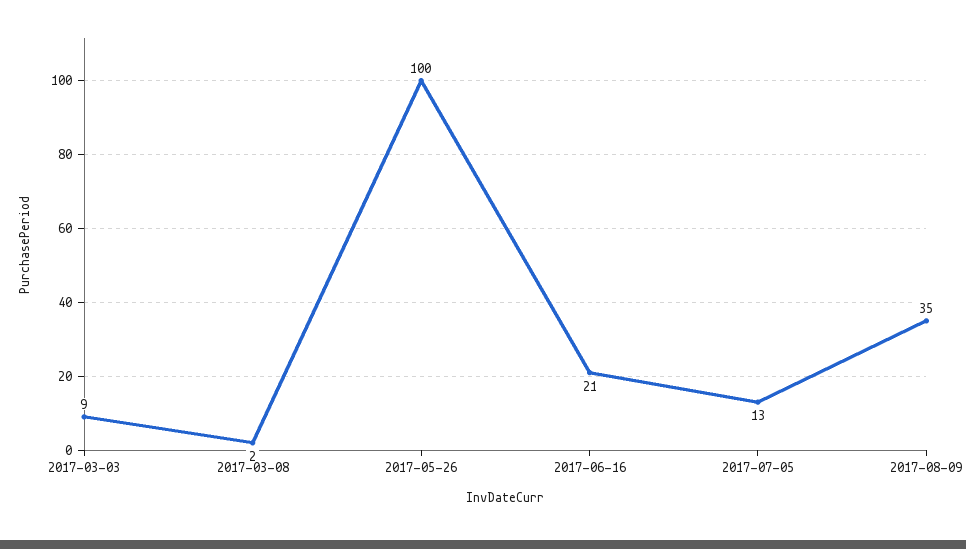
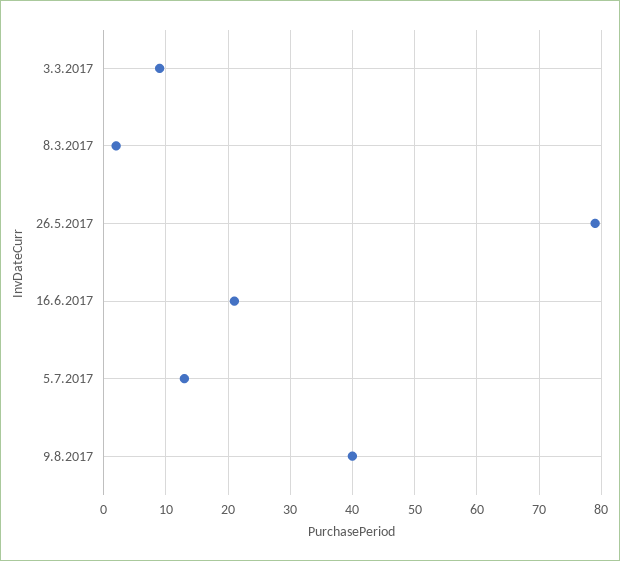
2017-05-26: 100 -> 79
2017-08-09: 35 -> 40

